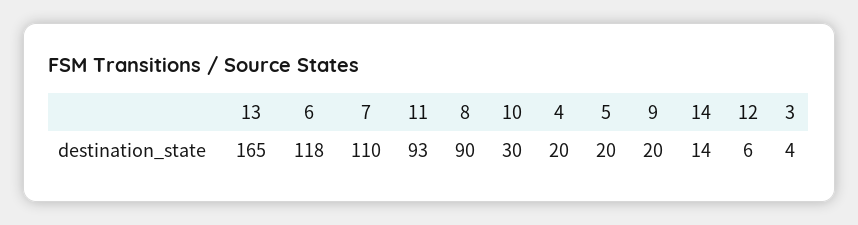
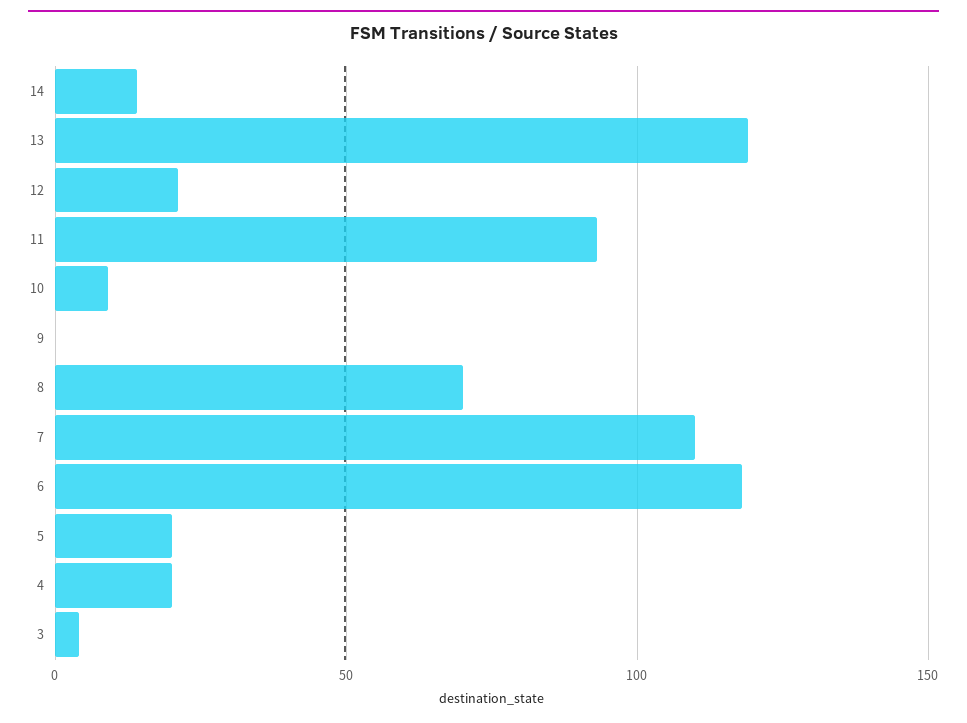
13: 165 -> 120
8: 90 -> 70
10: 30 -> 10
9: 20 -> 0
12: 6 -> 20

